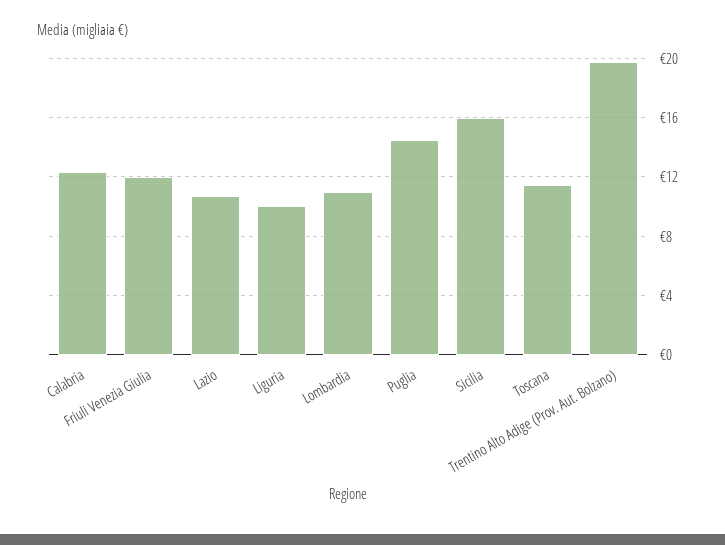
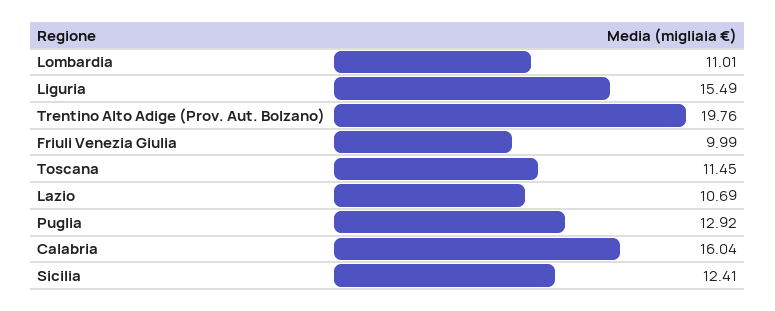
Calabria: 12.5 -> 16.04
Friuli Venezia Giulia: 12 -> 9.99
Liguria: 10 -> 15.49
Puglia: 14.5 -> 12.92
Sicilia: 16 -> 12.41

